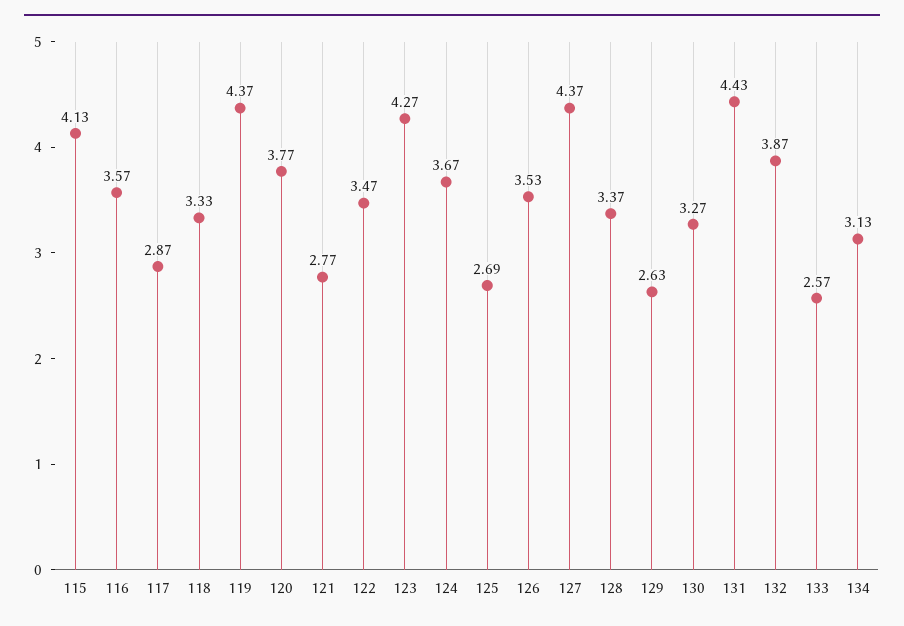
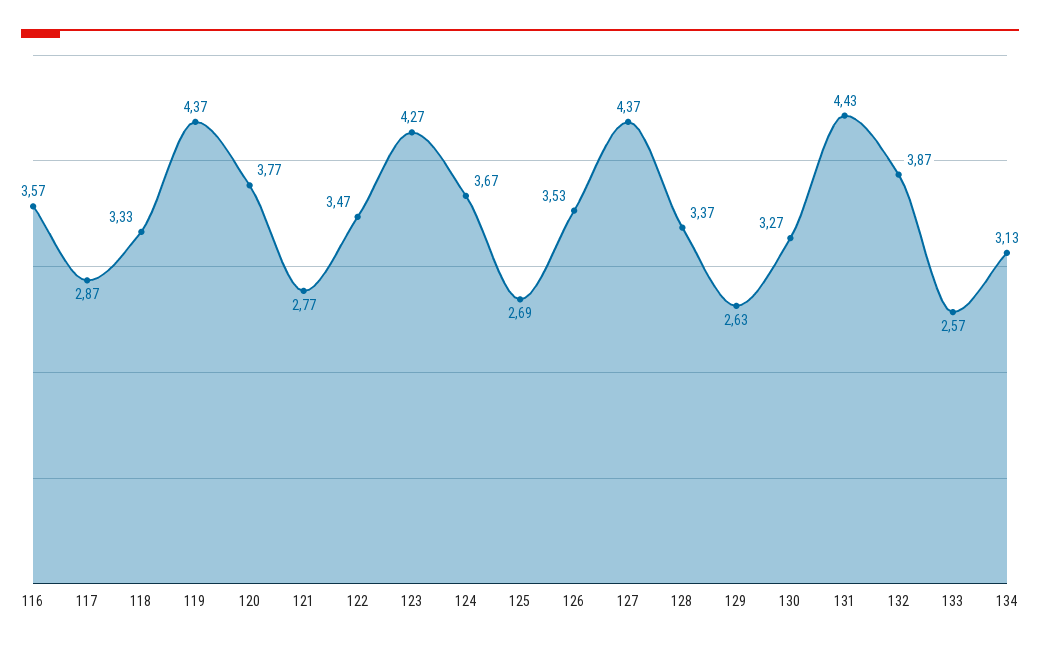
115: 4.13 -> none

